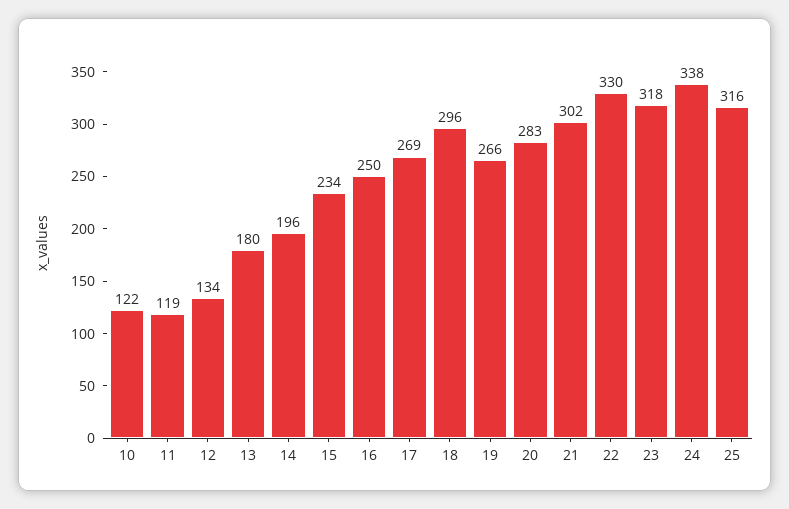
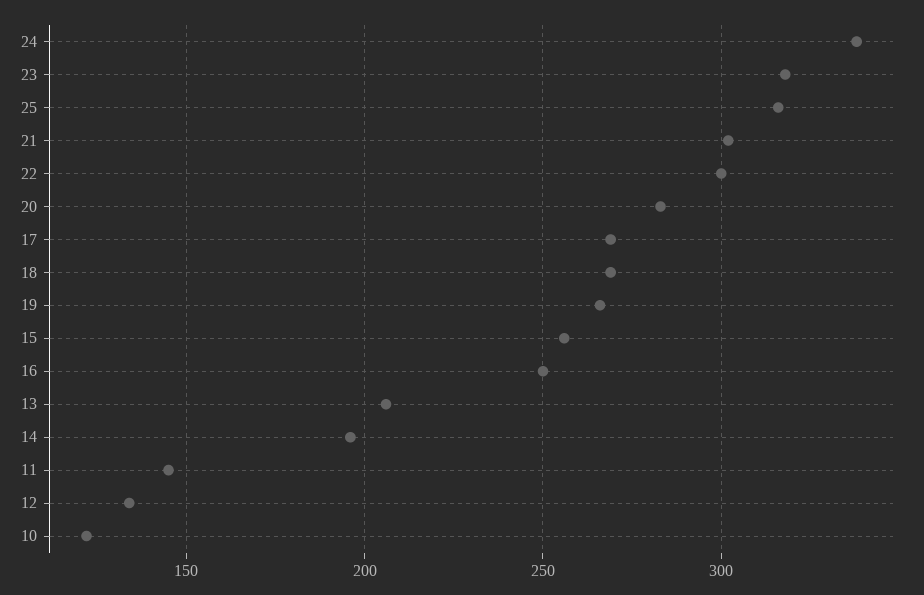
11: 119 -> 145
13: 180 -> 205
15: 234 -> 255
18: 296 -> 270
22: 330 -> 300

